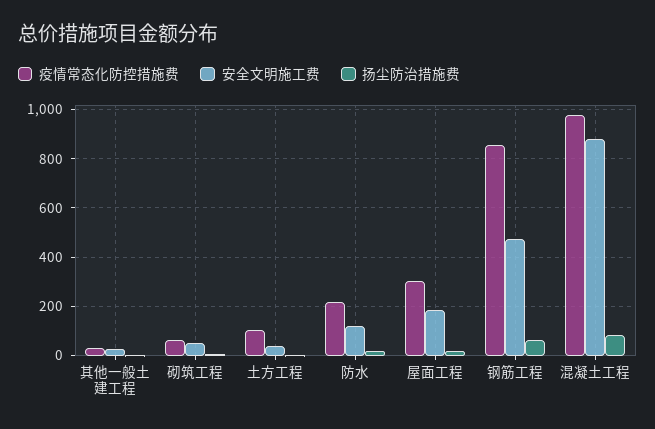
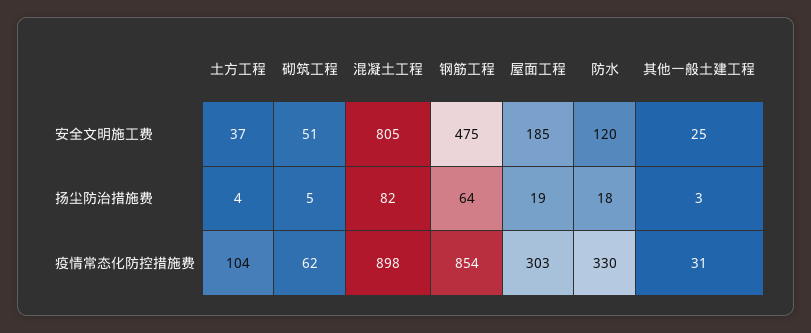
疫情常态化防控措施费, 防水: 225 -> 330
疫情常态化防控措施费, 混凝土工程: 975 -> 898
安全文明施工费, 混凝土工程: 875 -> 805

